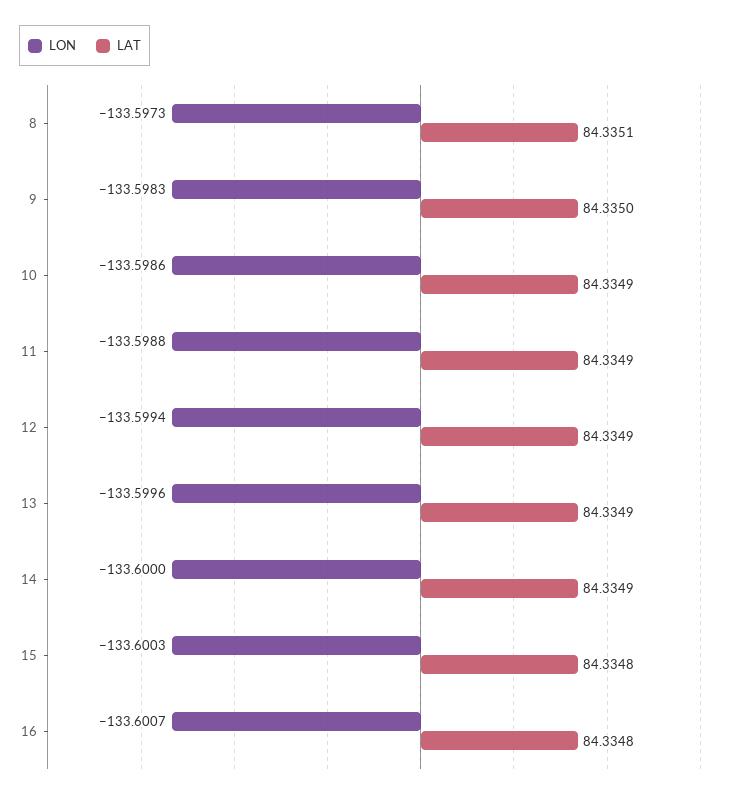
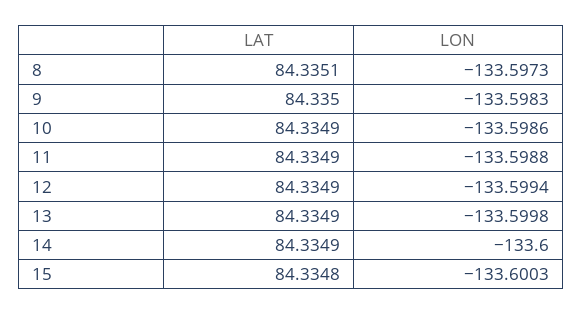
LON, 13: -133.5996 -> -133.5998
LON, 16: -133.6007 -> none
LAT, 16: 84.3348 -> none

